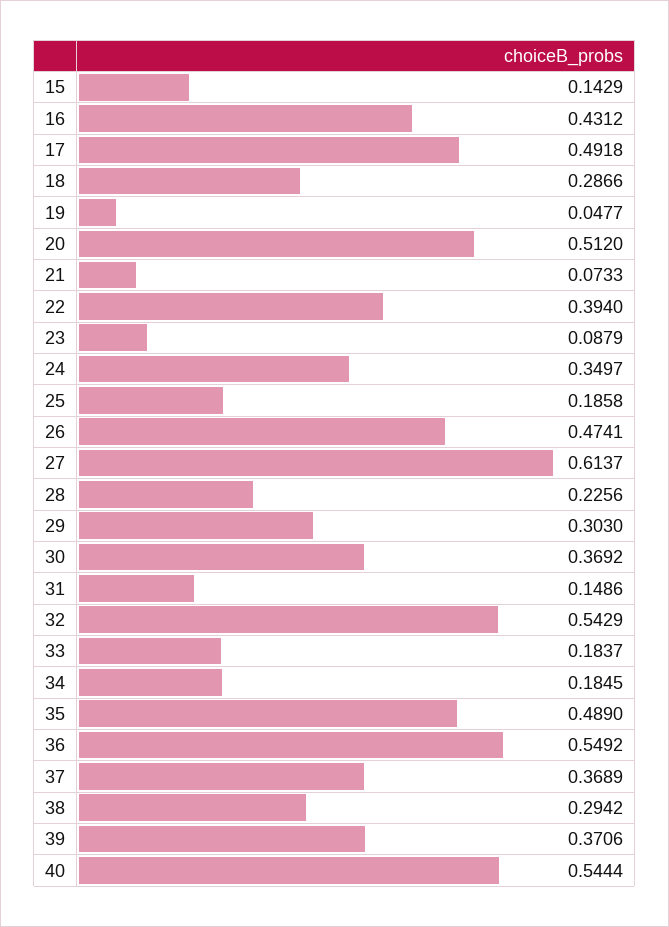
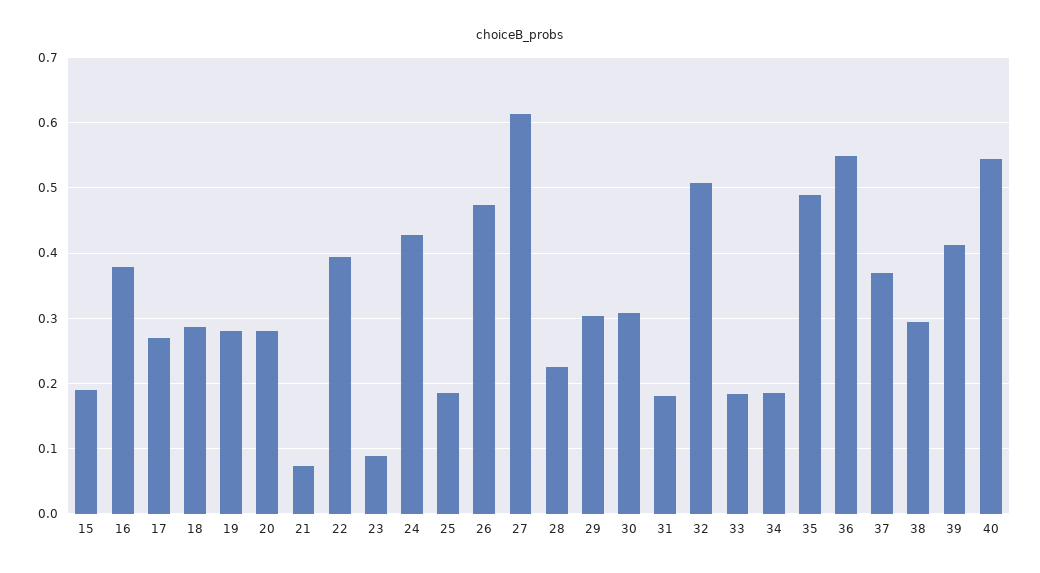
15: 0.1429 -> 0.19
16: 0.4312 -> 0.38
17: 0.4918 -> 0.27
19: 0.0477 -> 0.28
20: 0.512 -> 0.28
24: 0.3497 -> 0.43
30: 0.3692 -> 0.31
31: 0.1486 -> 0.18
32: 0.5429 -> 0.51
39: 0.3706 -> 0.41

